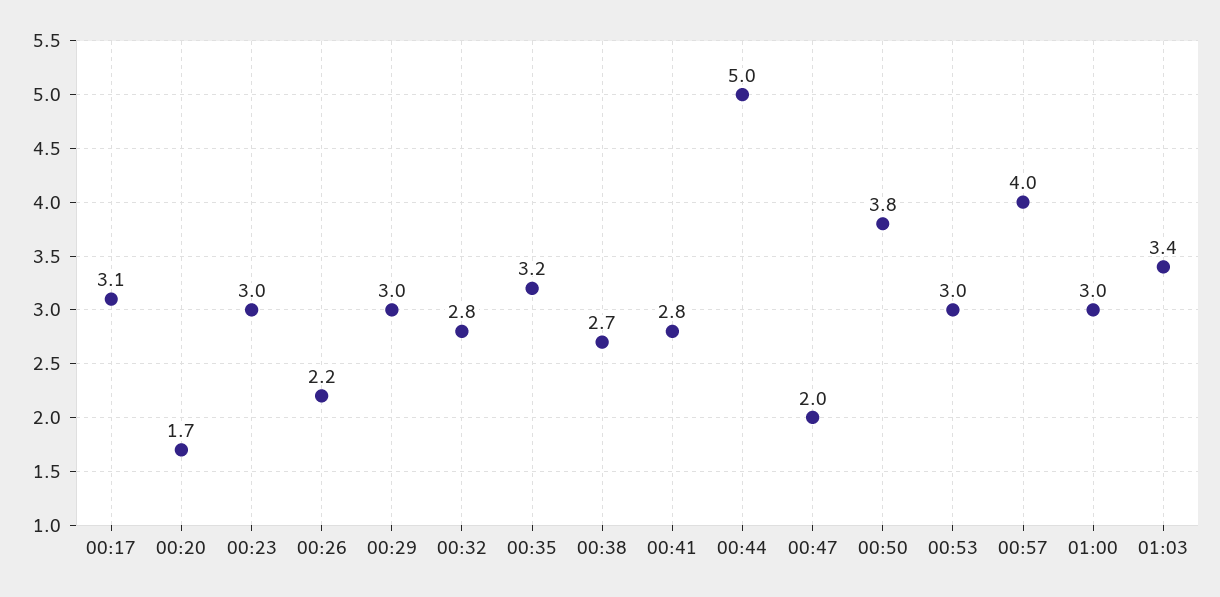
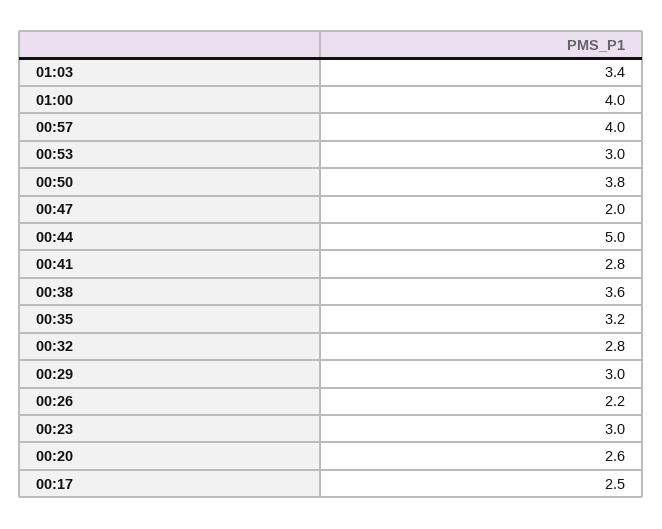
00:17: 3.1 -> 2.5
00:20: 1.7 -> 2.6
00:38: 2.7 -> 3.6
01:00: 3 -> 4

